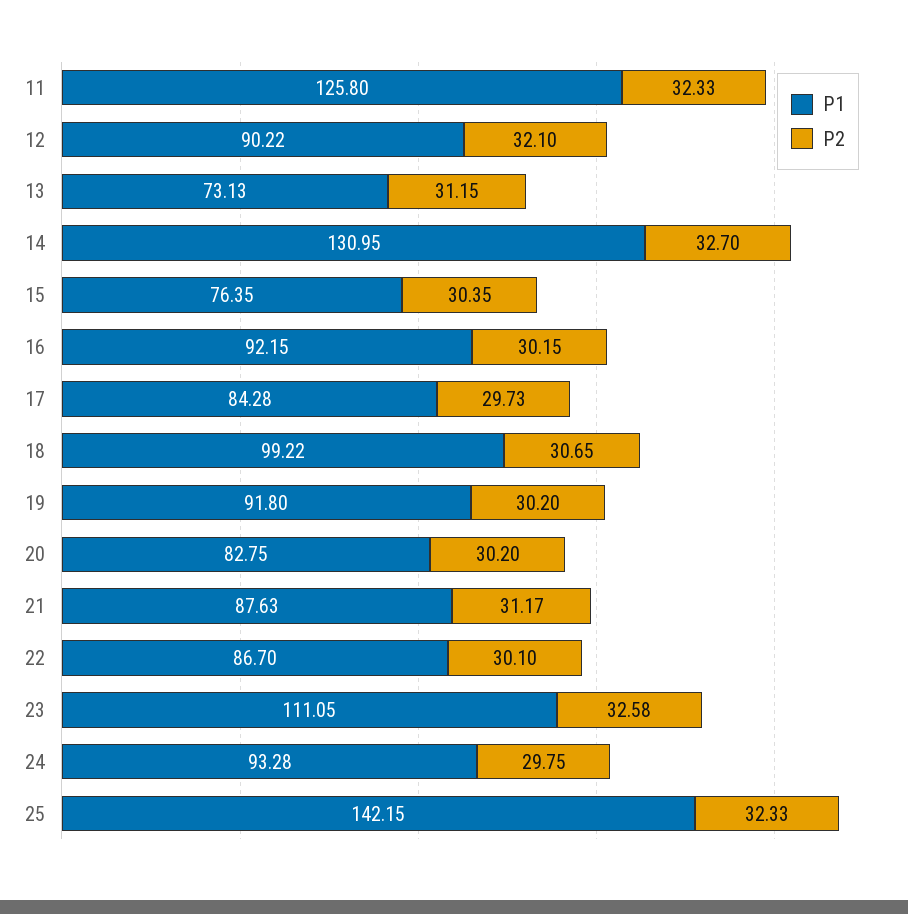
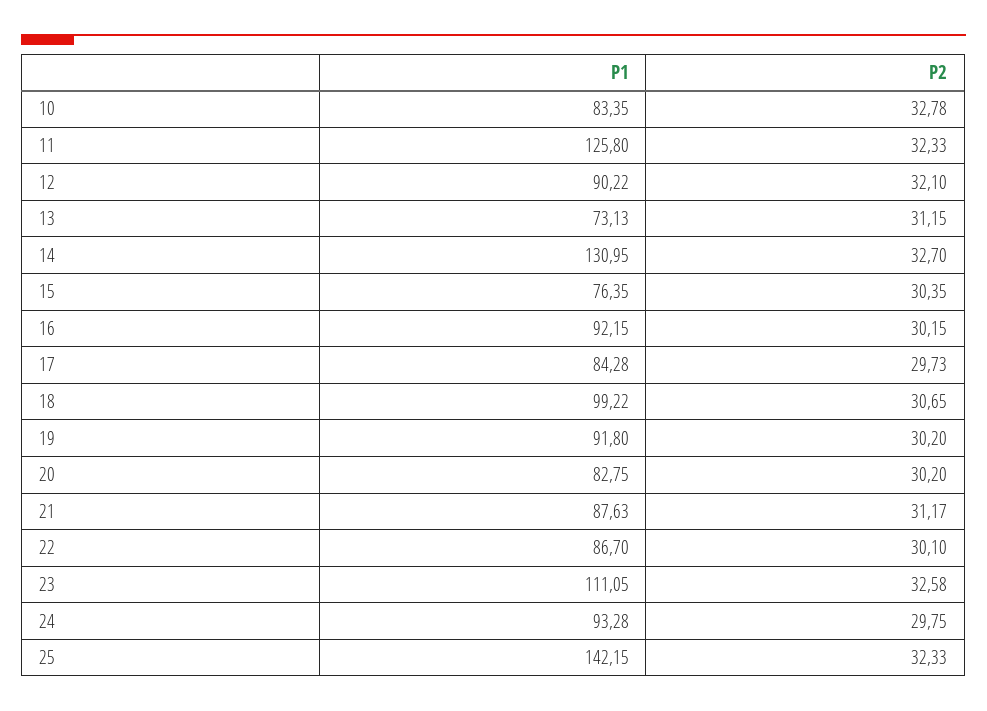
P1, 10: none -> 83.35
P2, 10: none -> 32.78

